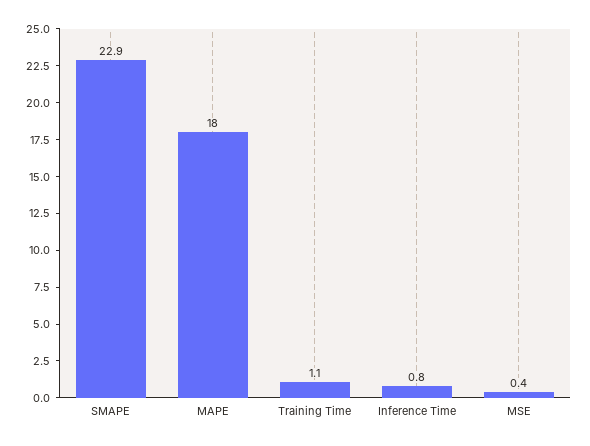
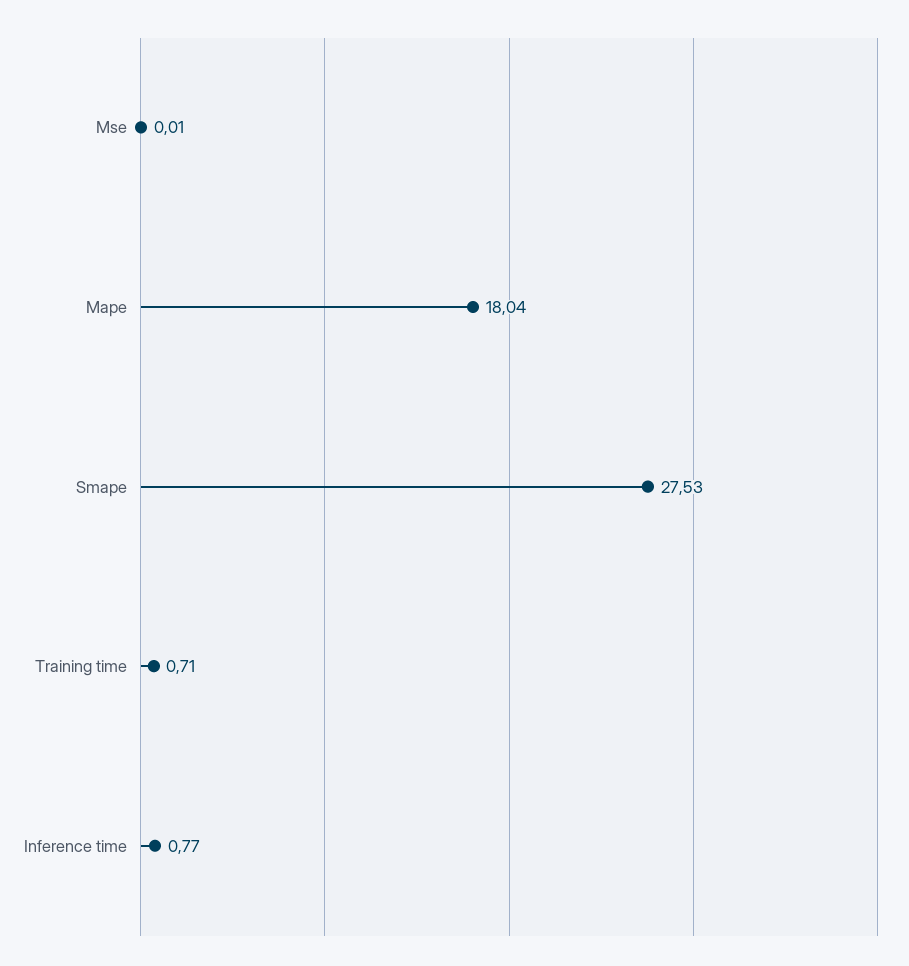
SMAPE: 22.9 -> 27.53
Training Time: 1.1 -> 0.71
MSE: 0.4 -> 0.01

